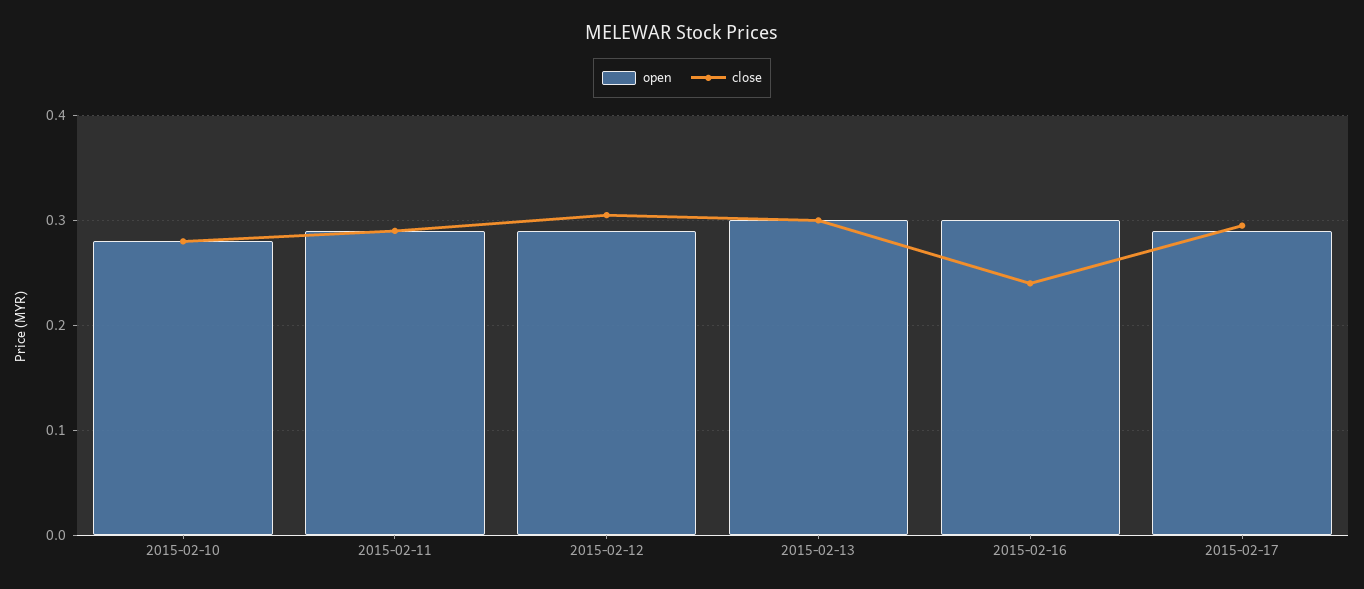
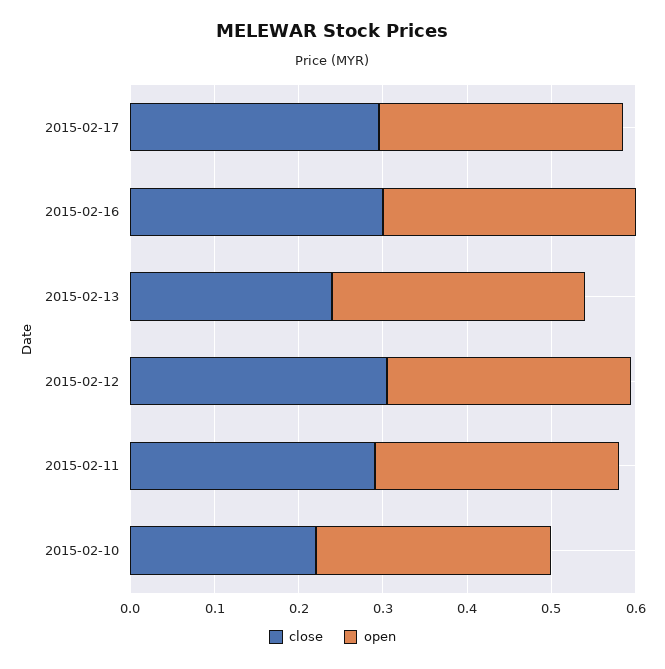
close, 2015-02-10: 0.28 -> 0.22
close, 2015-02-13: 0.3 -> 0.24
close, 2015-02-16: 0.24 -> 0.3

